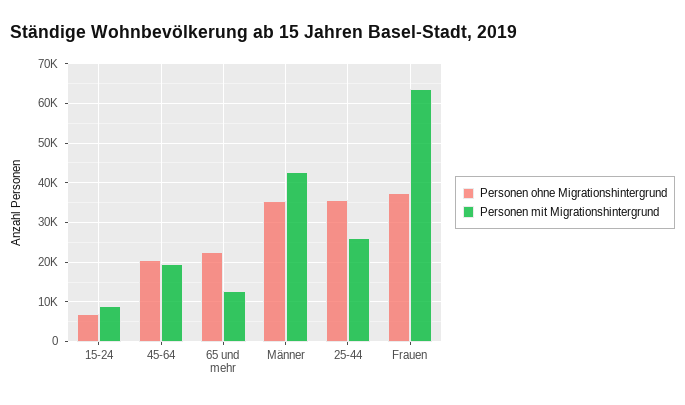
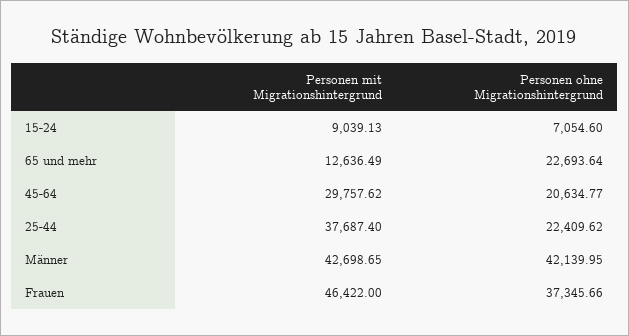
Personen mit Migrationshintergrund, 45-64: 20000 -> 29757.62
Personen ohne Migrationshintergrund, Männer: 36000 -> 42139.95
Personen ohne Migrationshintergrund, 25-44: 36000 -> 22409.62
Personen mit Migrationshintergrund, 25-44: 26000 -> 37687.4
Personen mit Migrationshintergrund, Frauen: 64000 -> 46422

